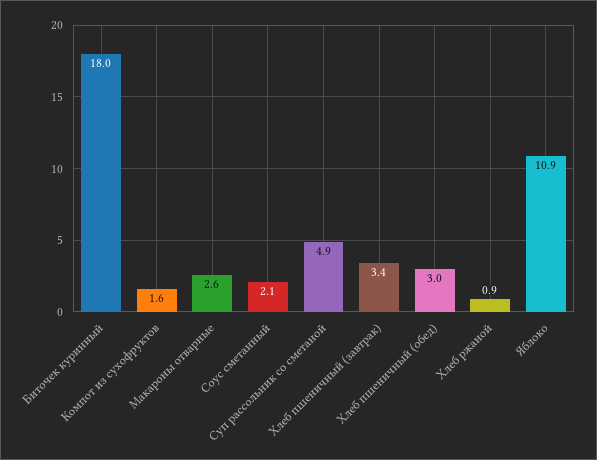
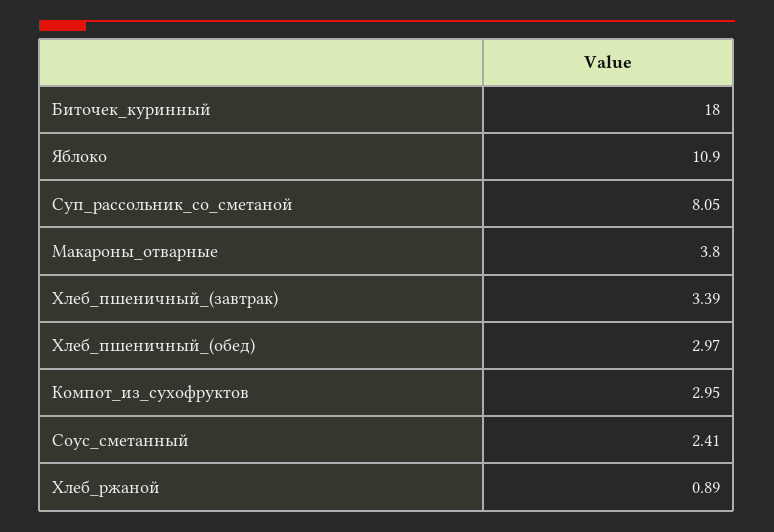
Компот из сухофруктов: 1.6 -> 2.95
Макароны отварные: 2.6 -> 3.8
Соус сметанный: 2.1 -> 2.41
Суп рассольник со сметаной: 4.9 -> 8.05

